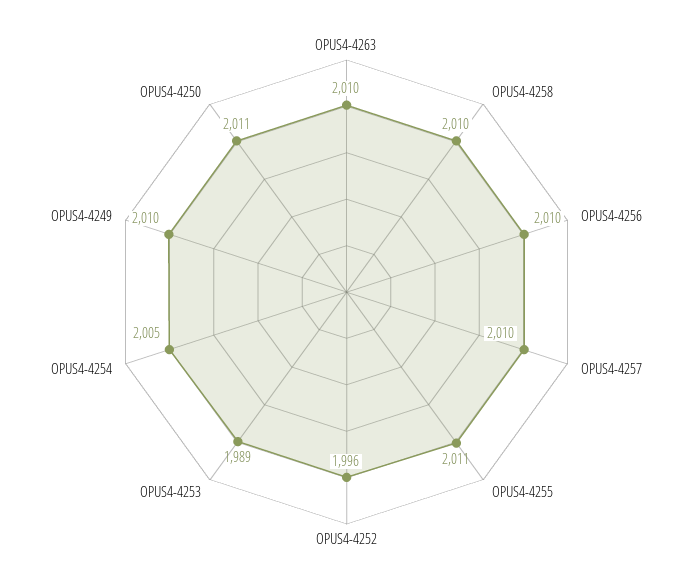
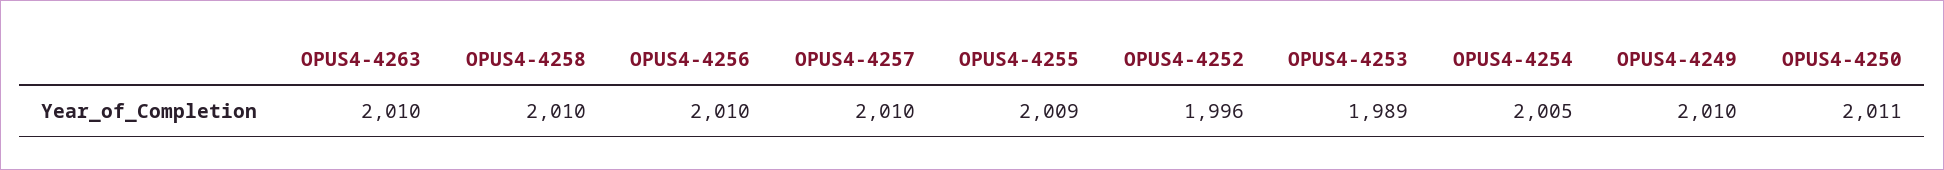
OPUS4-4255: 2011 -> 2009

